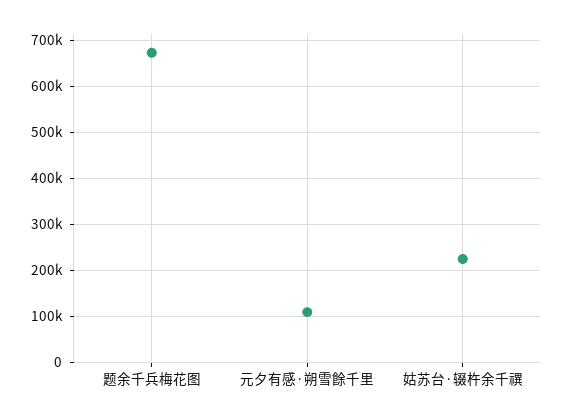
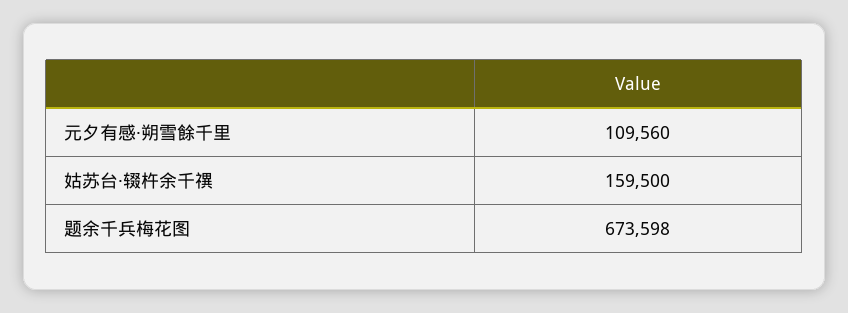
姑苏台·辍杵余千禩: 220000 -> 159500

